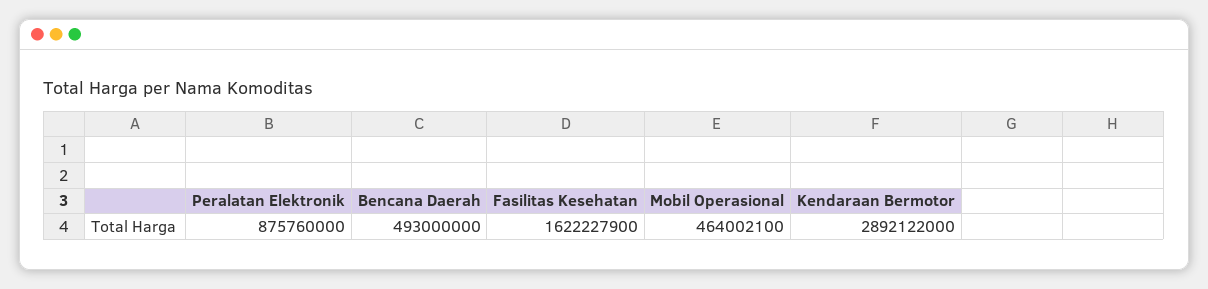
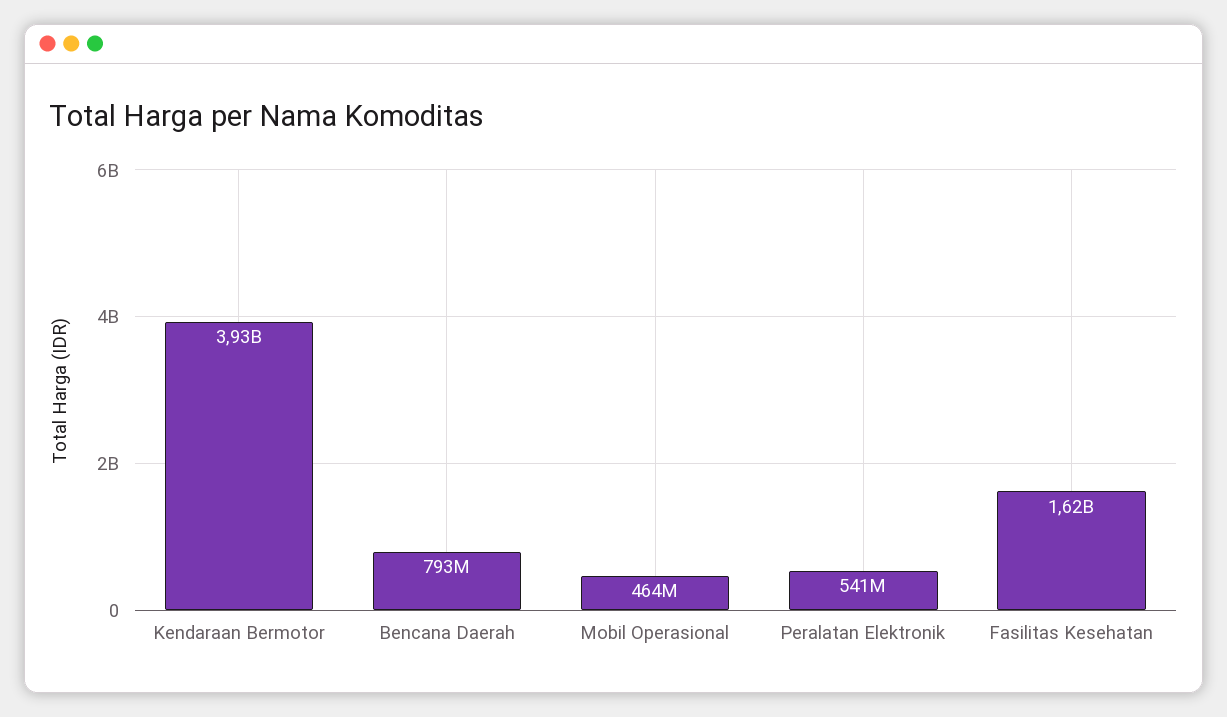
Peralatan Elektronik: 875760000 -> 541000000
Bencana Daerah: 493000000 -> 793000000
Kendaraan Bermotor: 2892122000 -> 3930000000

